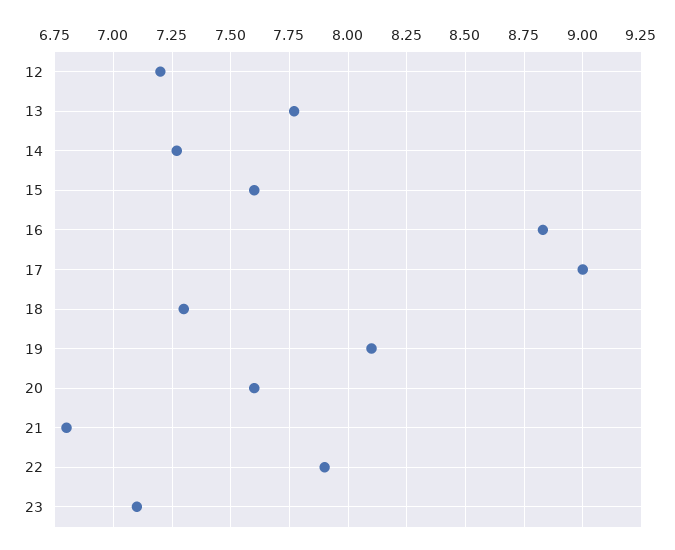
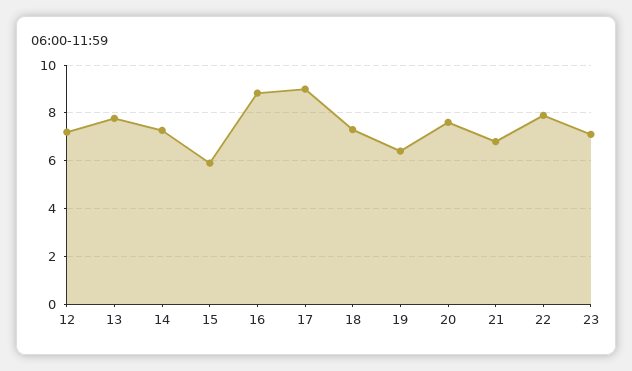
15: 7.6 -> 6
19: 8.1 -> 6.5

